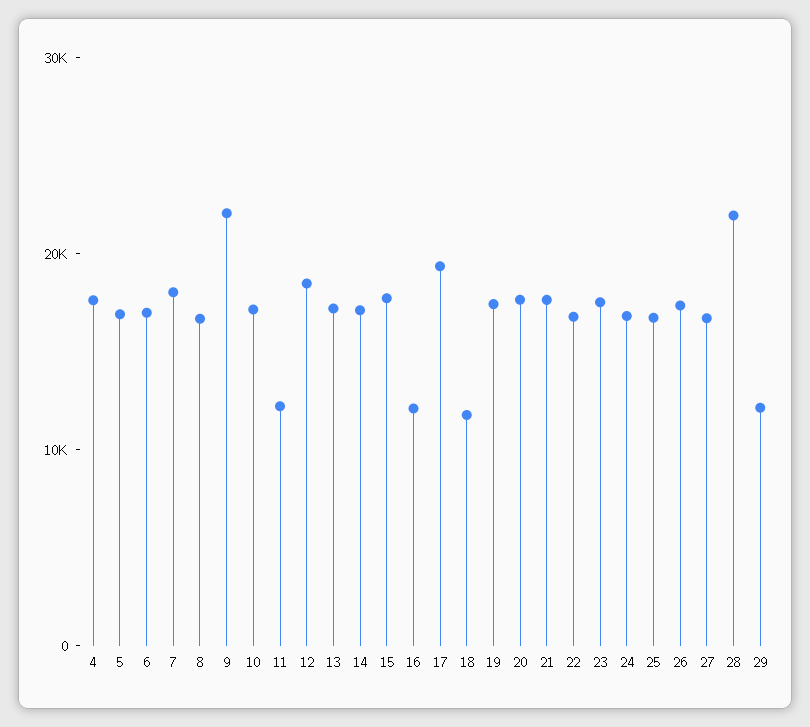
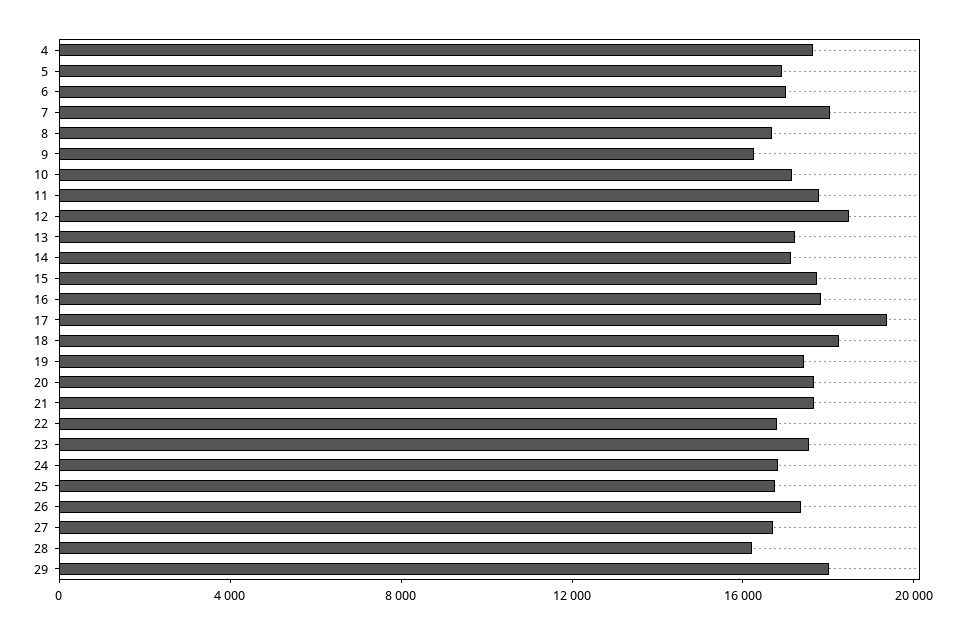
9: 22000 -> 16000
11: 12000 -> 18000
16: 12000 -> 18000
18: 12000 -> 18000
28: 22000 -> 16000
29: 12000 -> 18000

